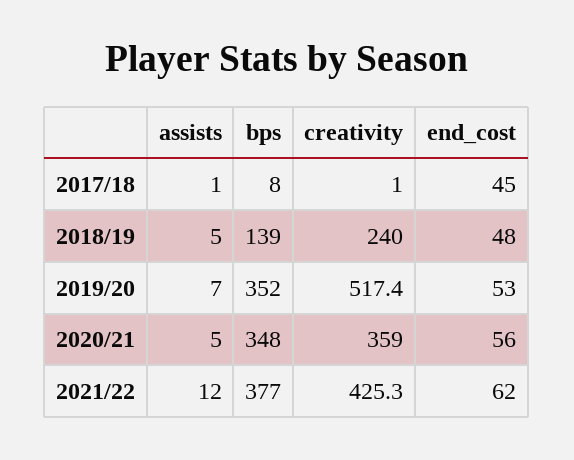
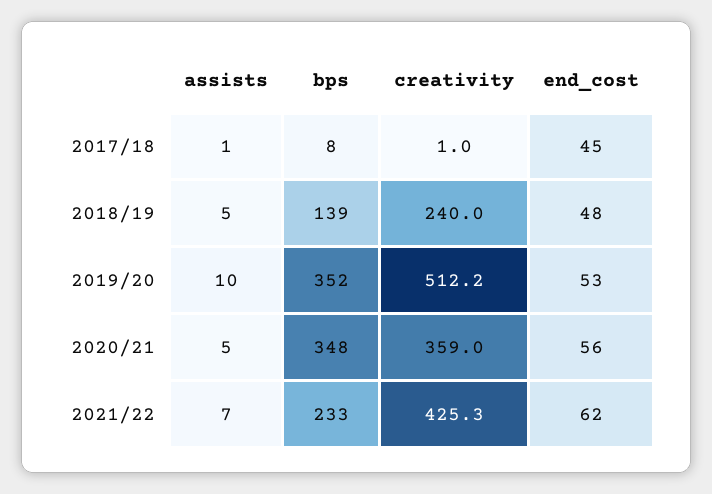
assists, 2019/20: 7 -> 10
creativity, 2019/20: 517.4 -> 512.2
assists, 2021/22: 12 -> 7
bps, 2021/22: 377 -> 233

